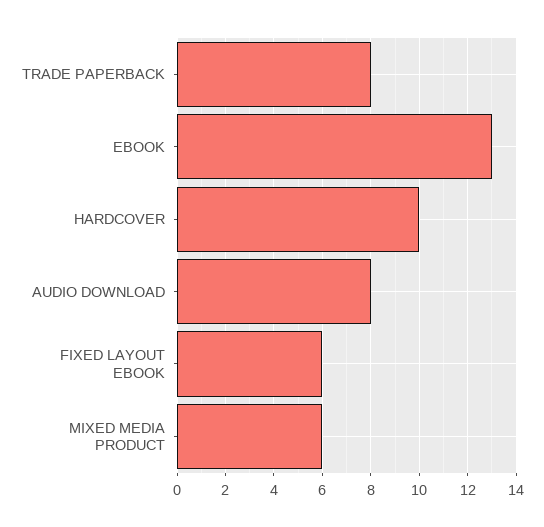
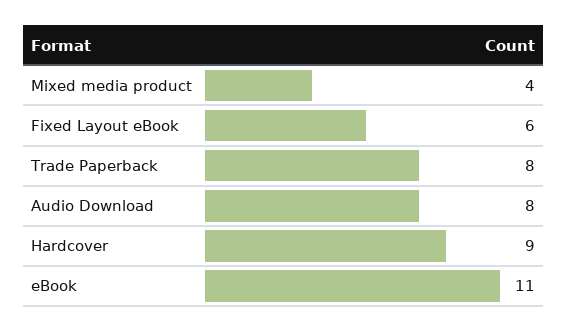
EBOOK: 13 -> 11
HARDCOVER: 10 -> 9
MIXED MEDIA PRODUCT: 6 -> 4

